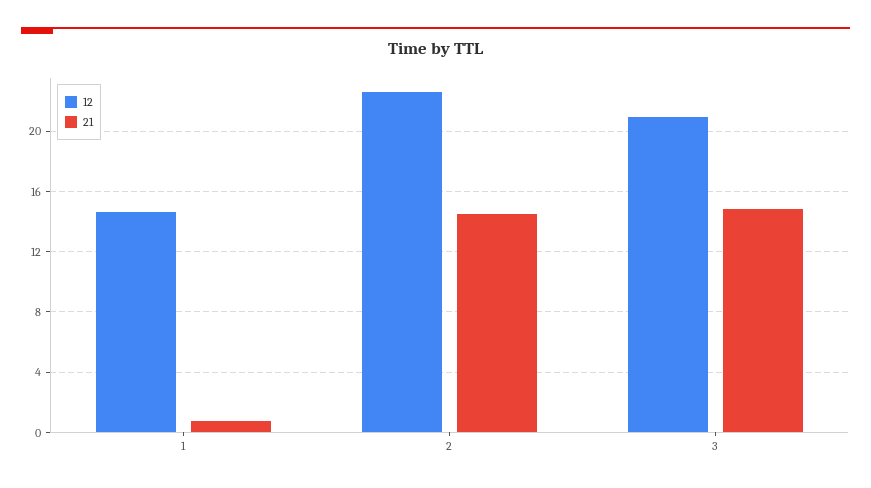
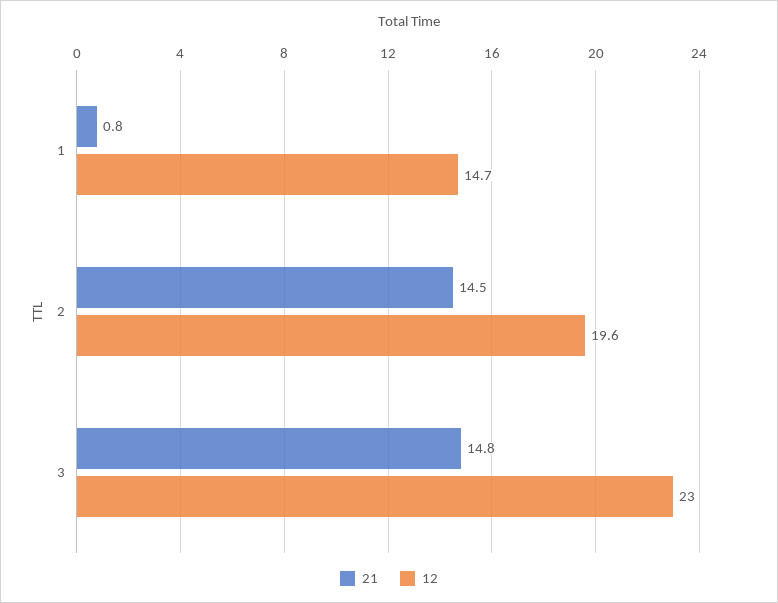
12, 2: 22.5 -> 19.6
12, 3: 21 -> 23

